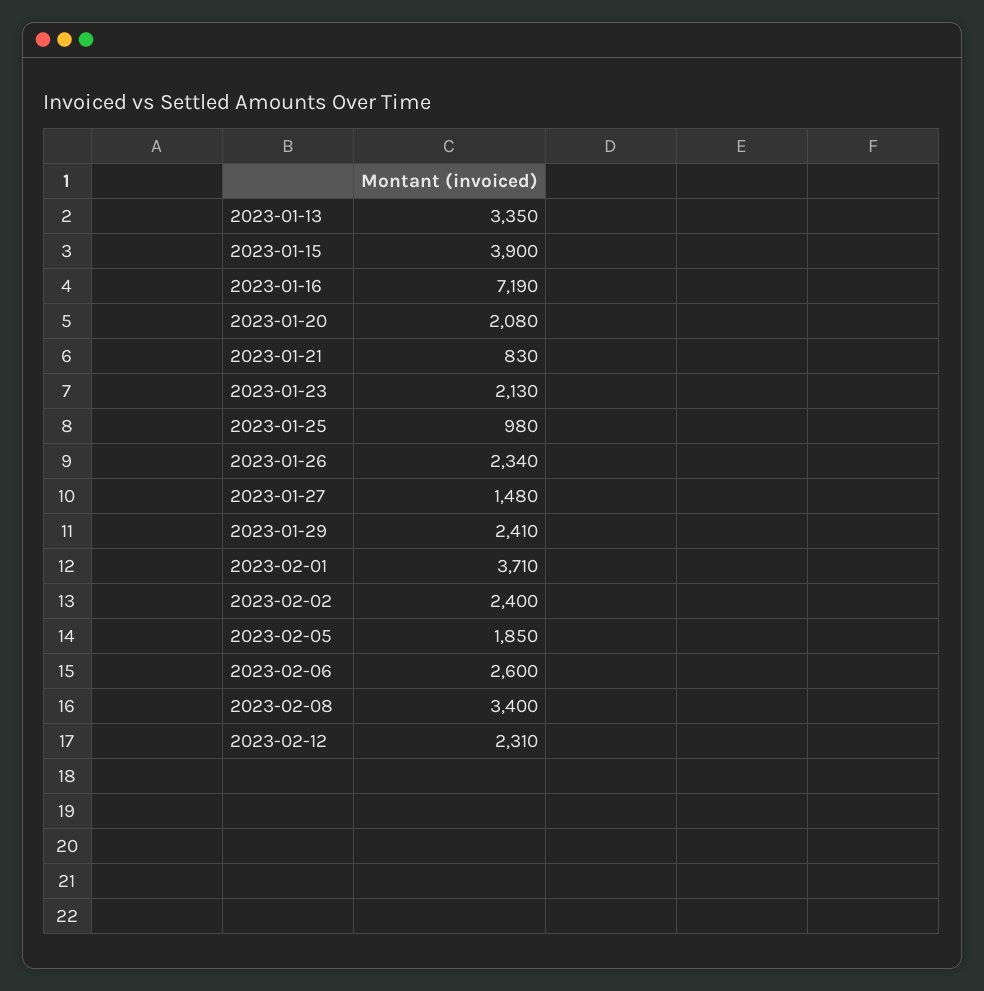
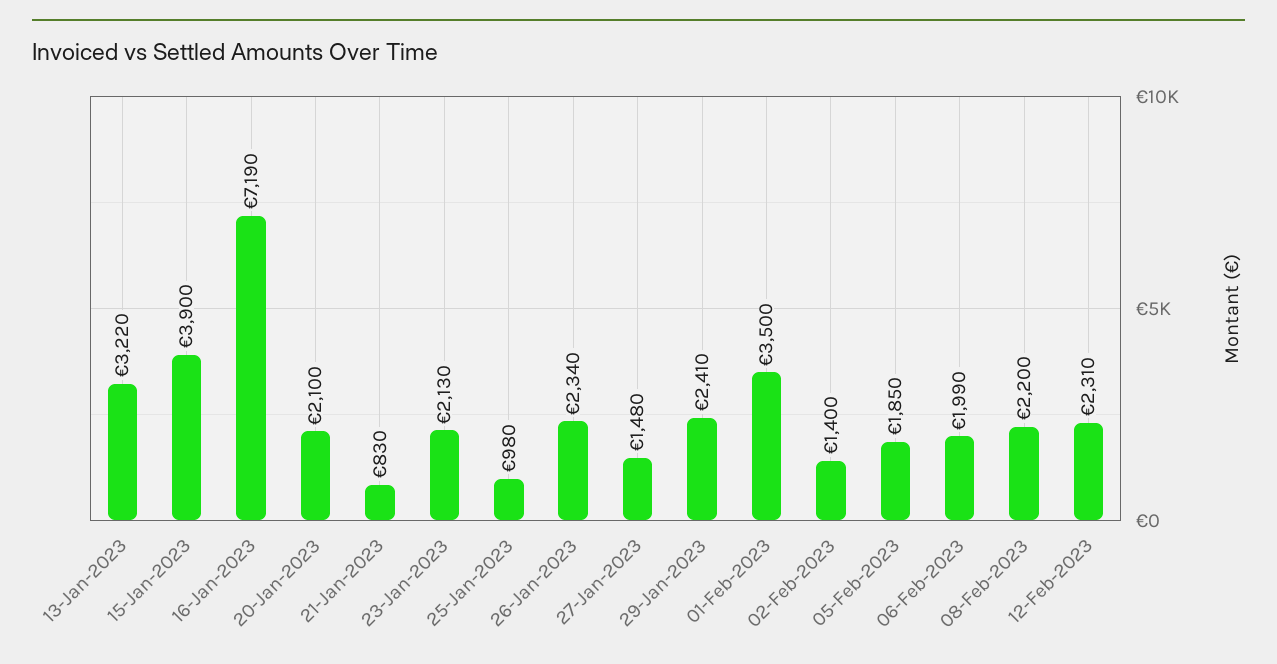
2023-01-13: 3350 -> 3220
2023-01-20: 2080 -> 2100
2023-02-01: 3710 -> 3500
2023-02-02: 2400 -> 1400
2023-02-06: 2600 -> 1990
2023-02-08: 3400 -> 2200

